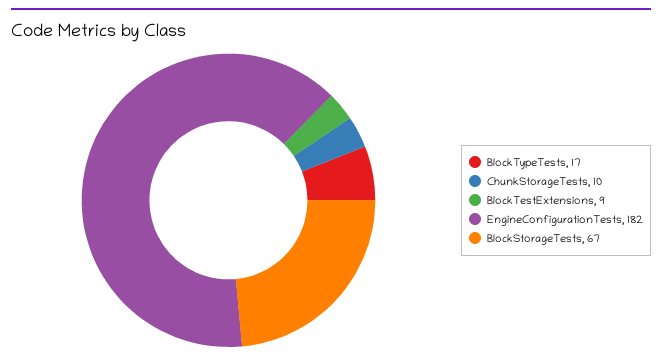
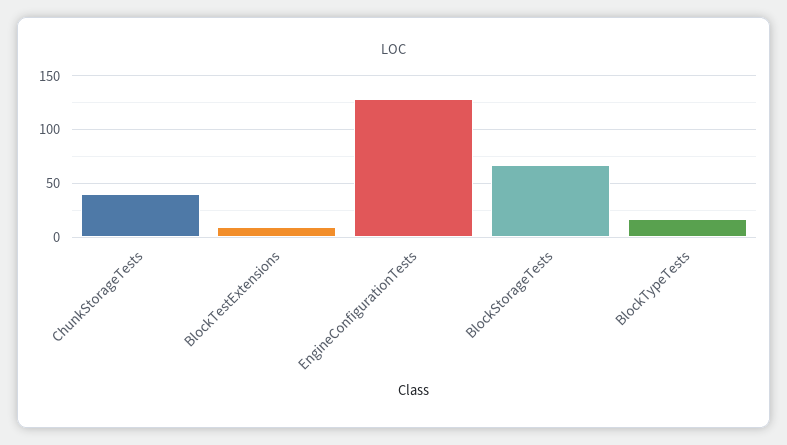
ChunkStorageTests: 10 -> 40
EngineConfigurationTests: 182 -> 130

